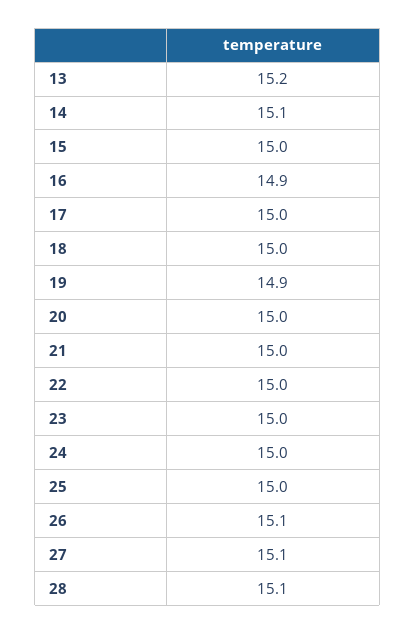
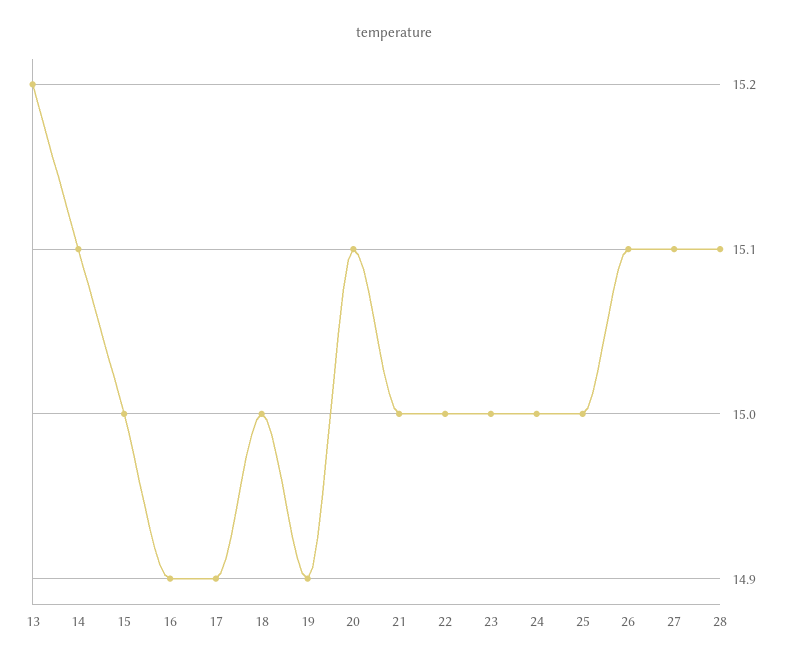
17: 15 -> 14.9
20: 15 -> 15.1

